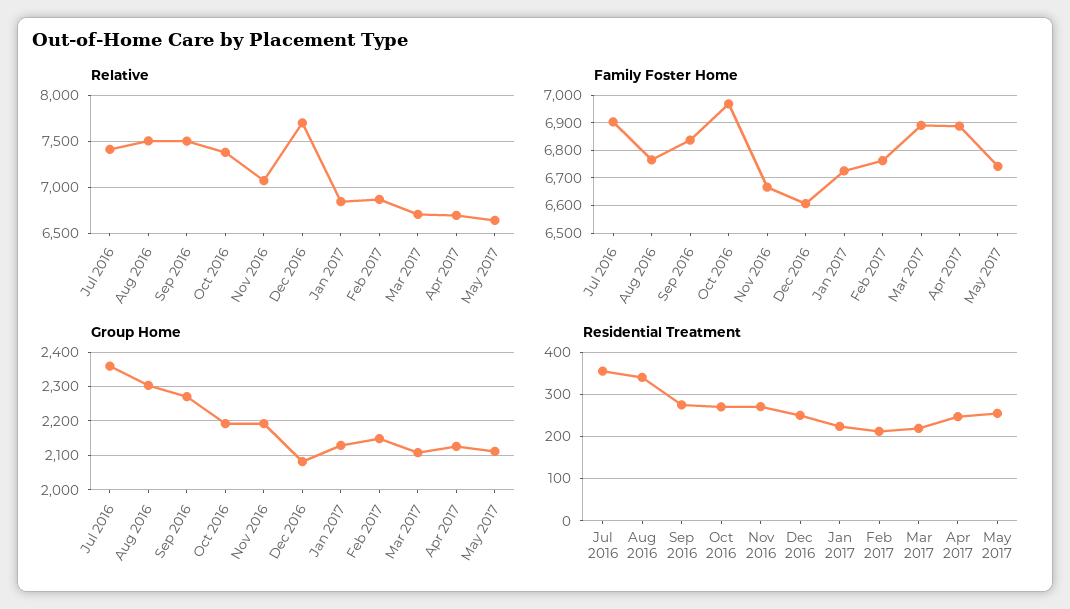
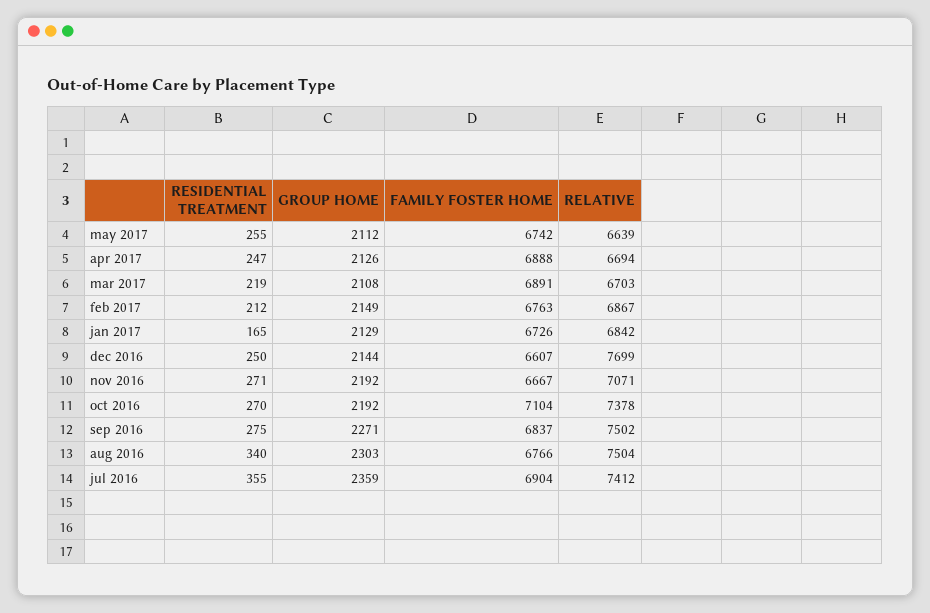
Family Foster Home, Oct 2016: 6975 -> 7104
Group Home, Dec 2016: 2080 -> 2144
Residential Treatment, Jan 2017: 220 -> 165

